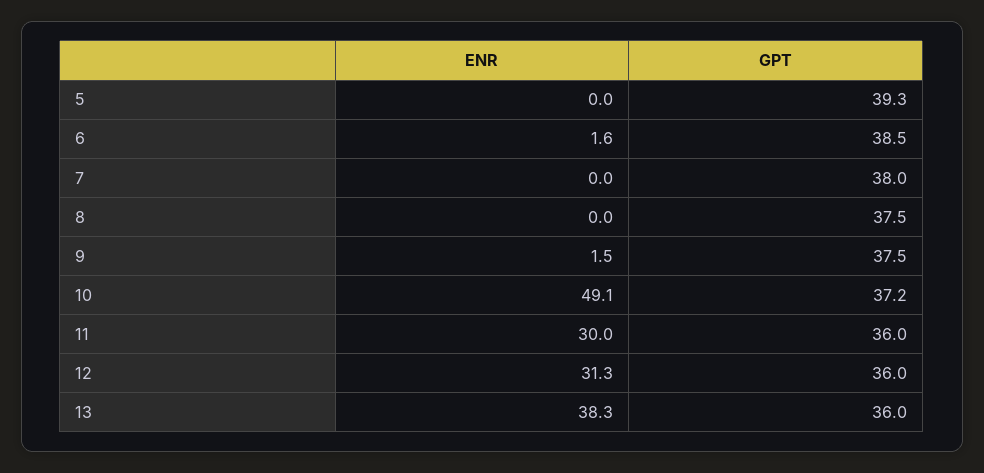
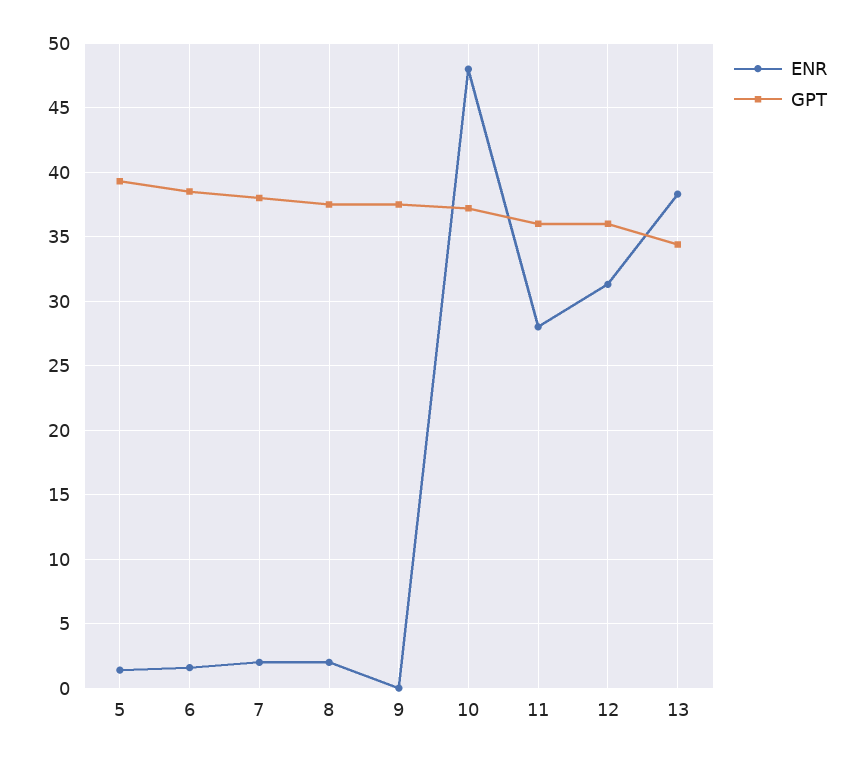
ENR, 5: 0 -> 1.5
ENR, 7: 0 -> 2
ENR, 8: 0 -> 2
ENR, 9: 1.5 -> 0
ENR, 10: 49.1 -> 48
ENR, 11: 30 -> 28
GPT, 13: 36 -> 34.5

